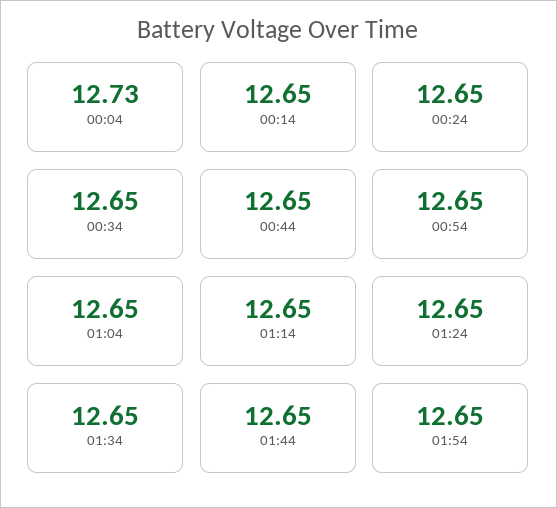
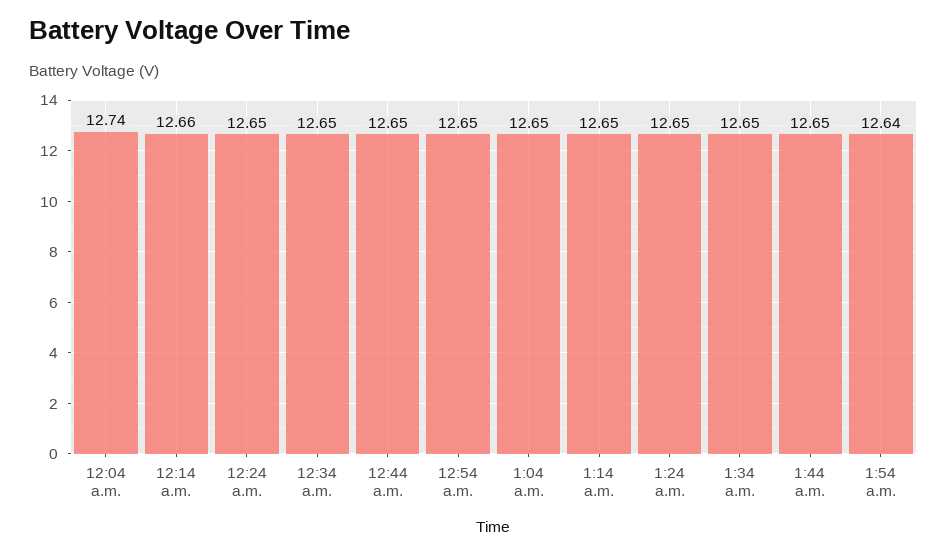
00:04: 12.73 -> 12.74
00:14: 12.65 -> 12.66
01:54: 12.65 -> 12.64

